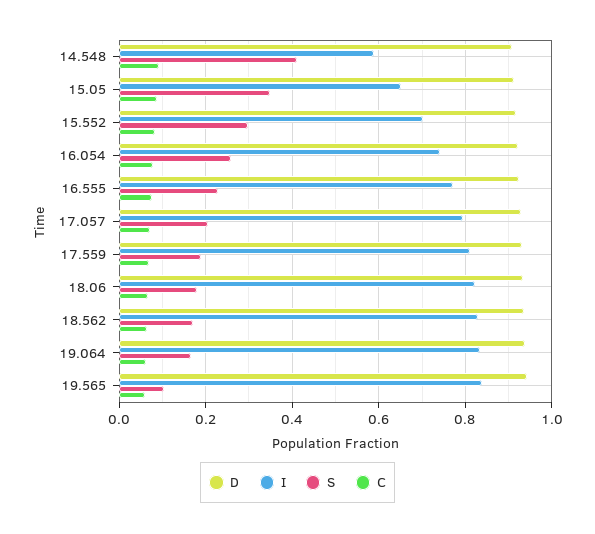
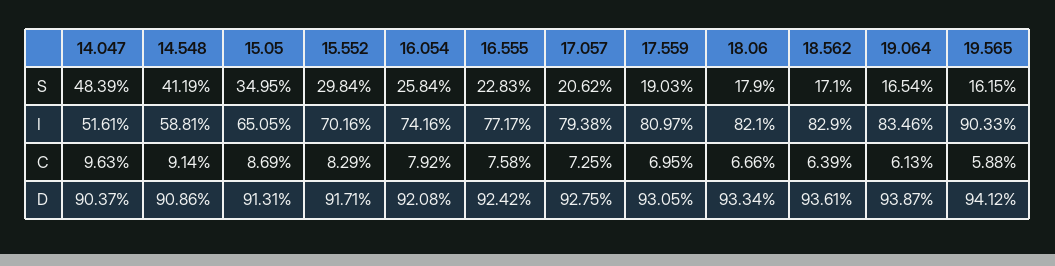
I, 19.565: 0.84 -> 0.9033
S, 19.565: 0.1 -> 0.1615
S, 14.047: none -> 0.4839
I, 14.047: none -> 0.5161
C, 14.047: none -> 0.0963
D, 14.047: none -> 0.9037

